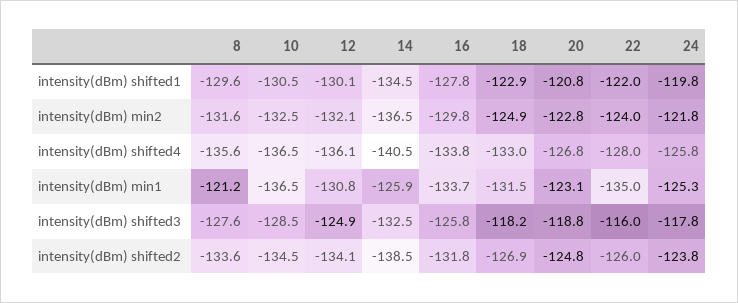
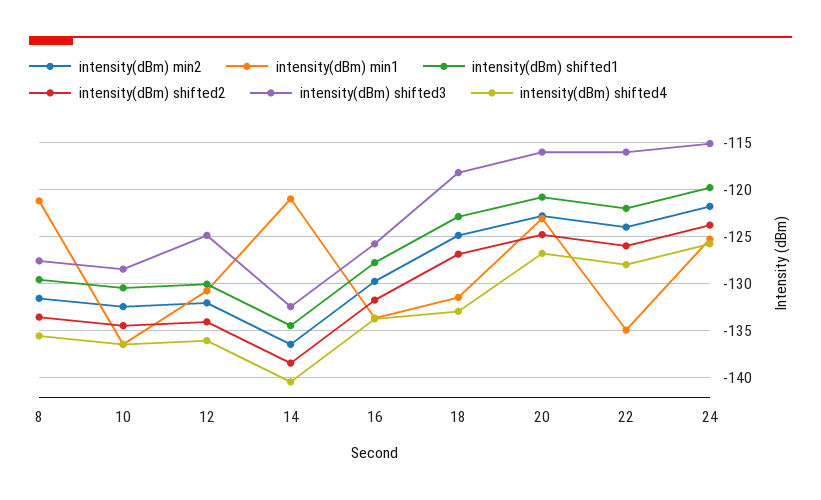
intensity(dBm) min1, 14: -125.9 -> -121
intensity(dBm) shifted3, 20: -118.8 -> -116
intensity(dBm) shifted3, 24: -117.8 -> -115

